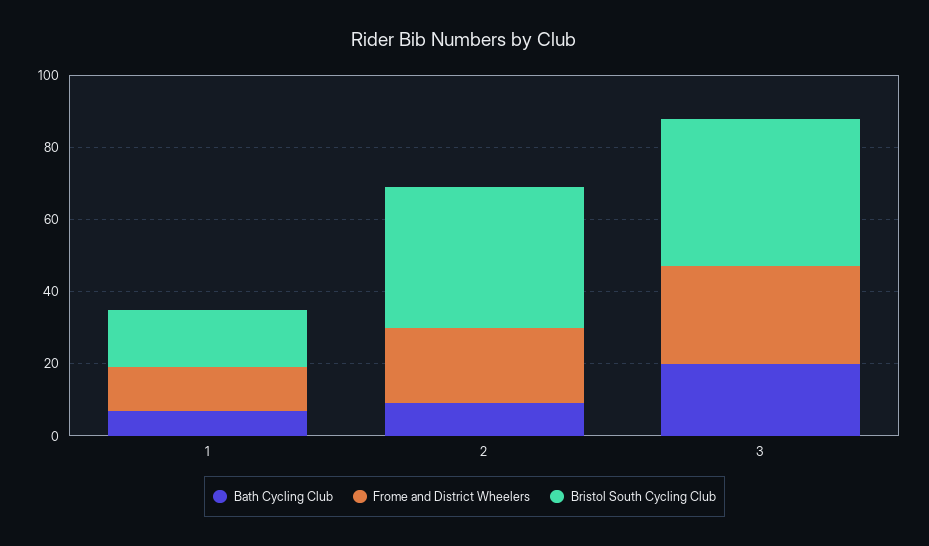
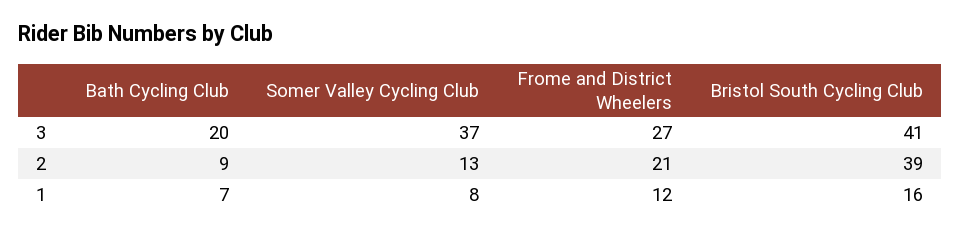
Somer Valley Cycling Club, 3: none -> 37
Somer Valley Cycling Club, 2: none -> 13
Somer Valley Cycling Club, 1: none -> 8

